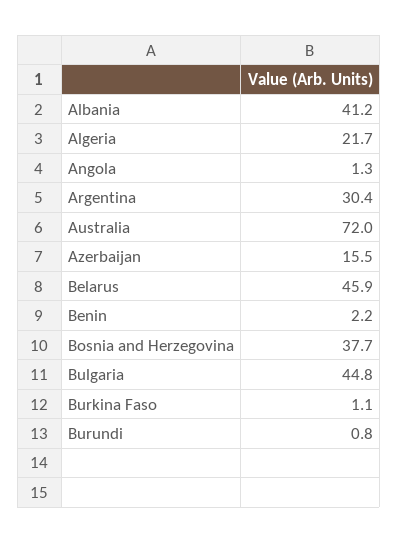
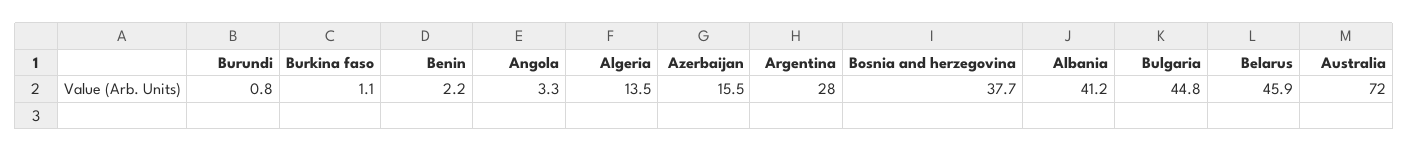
Algeria: 21.7 -> 13.5
Angola: 1.3 -> 3.3
Argentina: 30.4 -> 28

